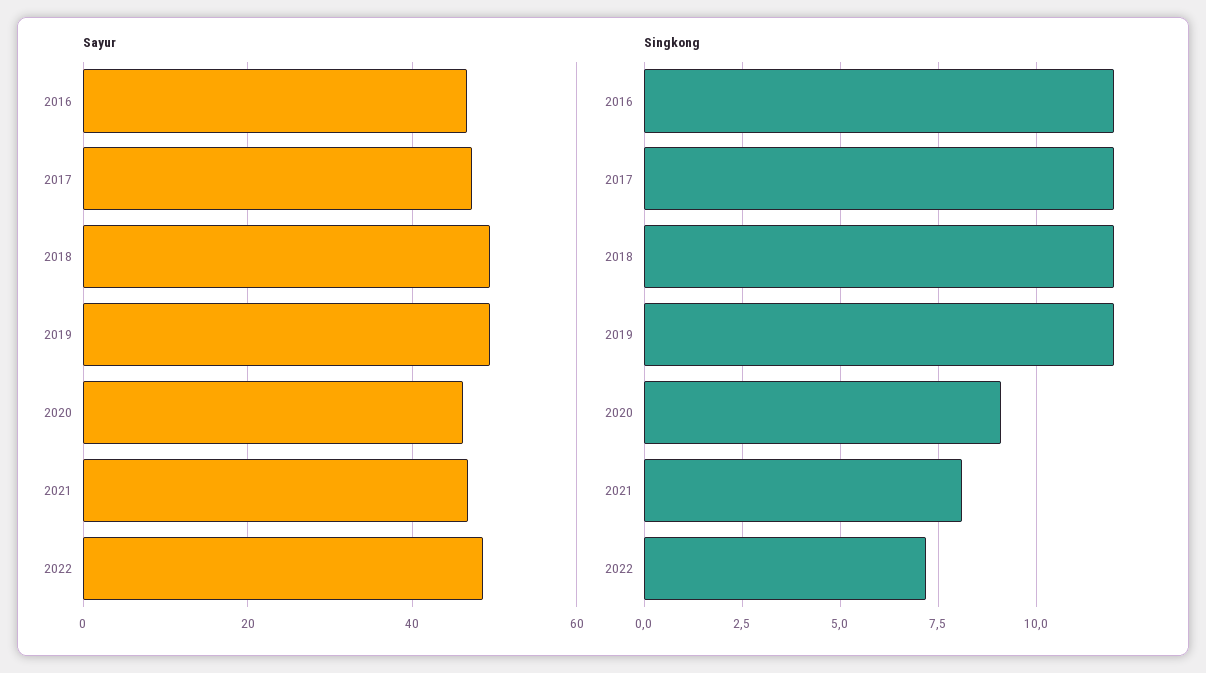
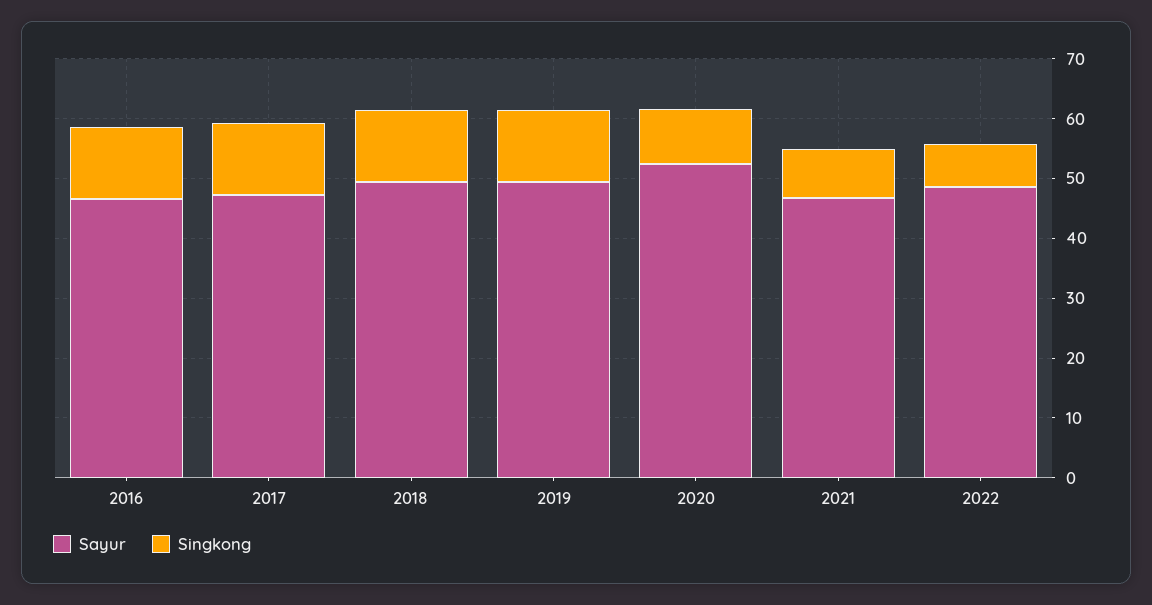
Sayur, 2020: 46 -> 52

